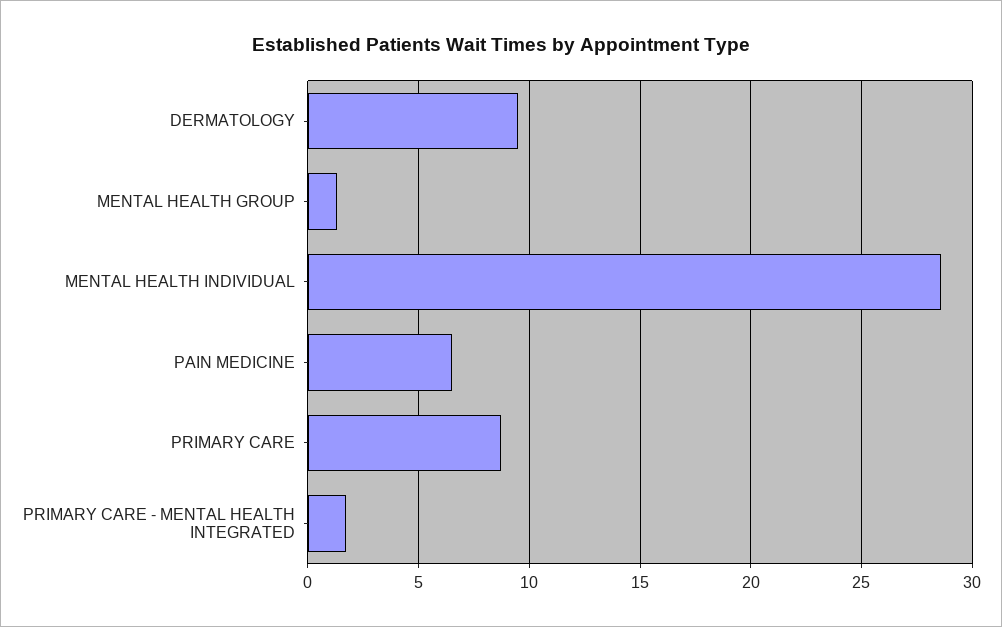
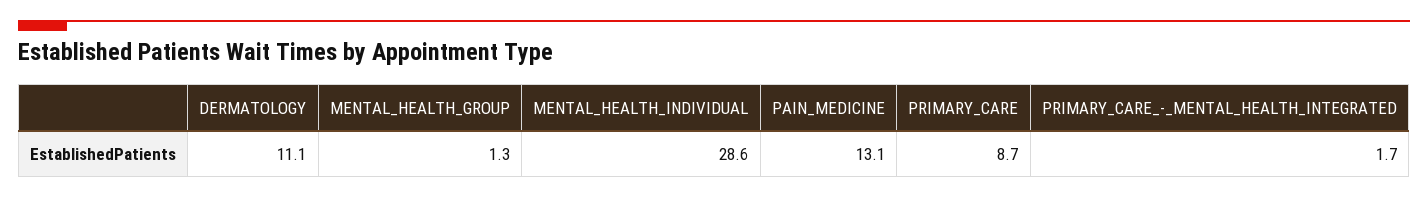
DERMATOLOGY: 9.5 -> 11.1
PAIN MEDICINE: 6.5 -> 13.1

